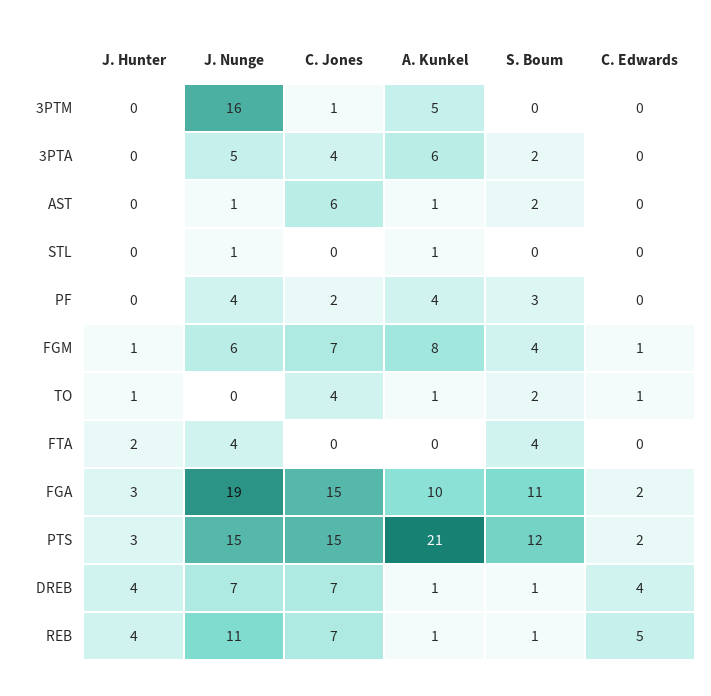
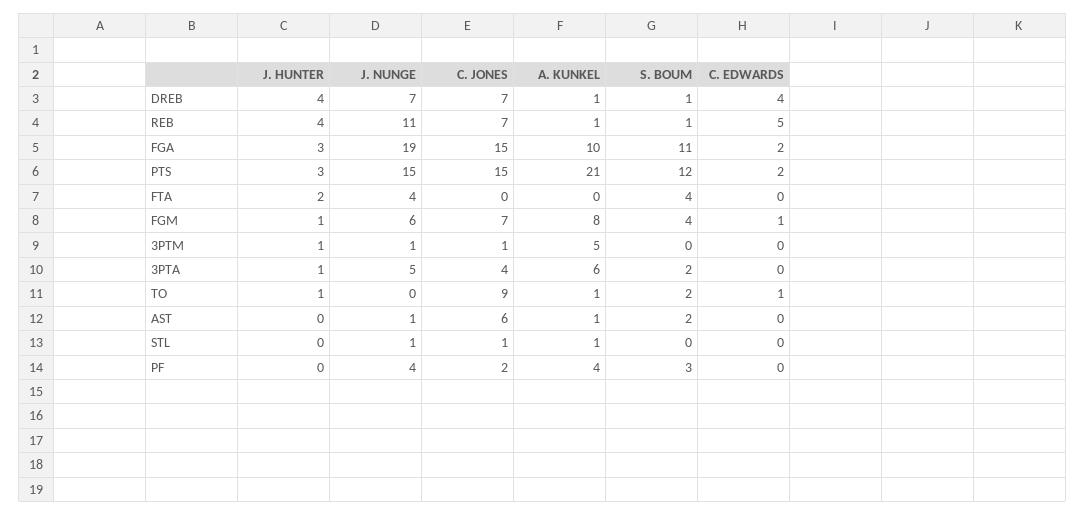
J. Hunter, 3PTM: 0 -> 1
J. Nunge, 3PTM: 16 -> 1
J. Hunter, 3PTA: 0 -> 1
C. Jones, STL: 0 -> 1
C. Jones, TO: 4 -> 9

